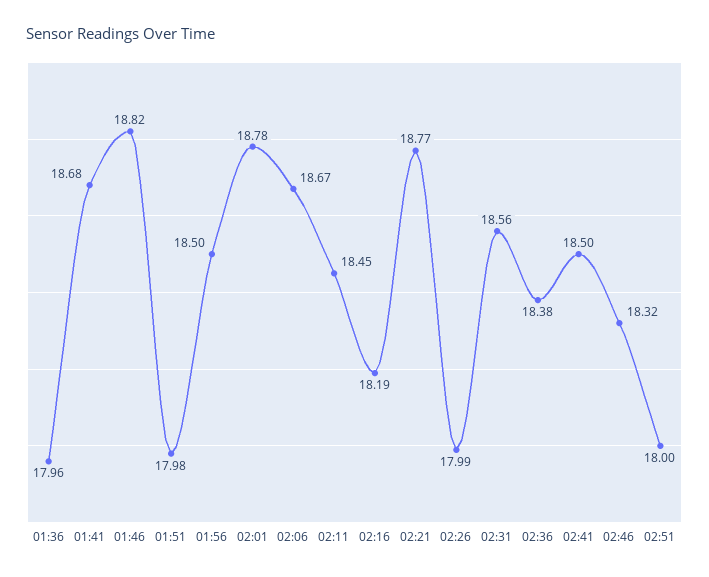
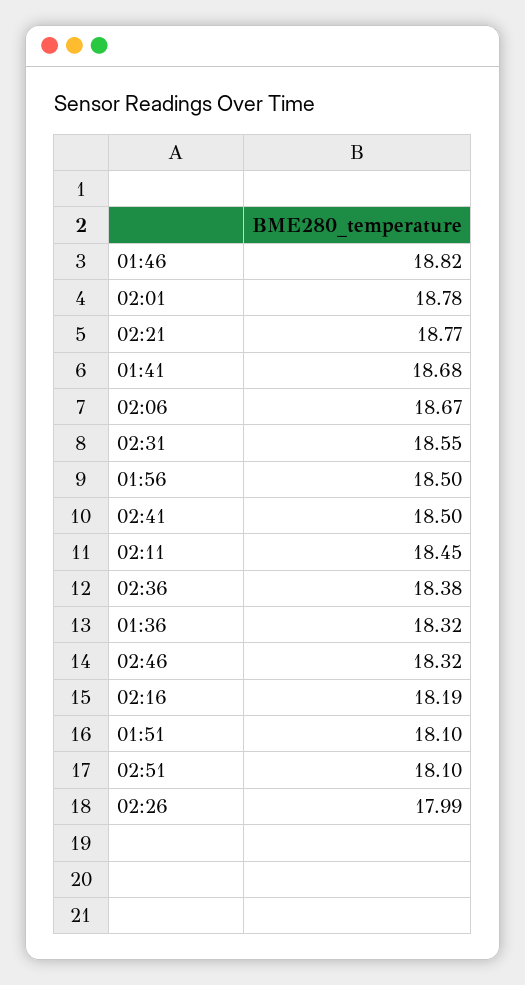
01:36: 17.96 -> 18.32
01:51: 17.98 -> 18.1
02:31: 18.56 -> 18.55
02:51: 18 -> 18.1

